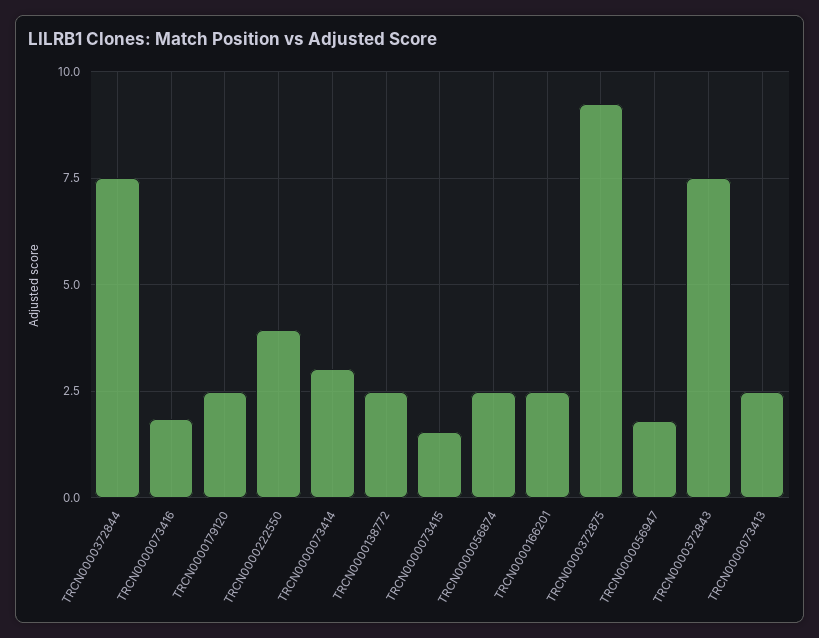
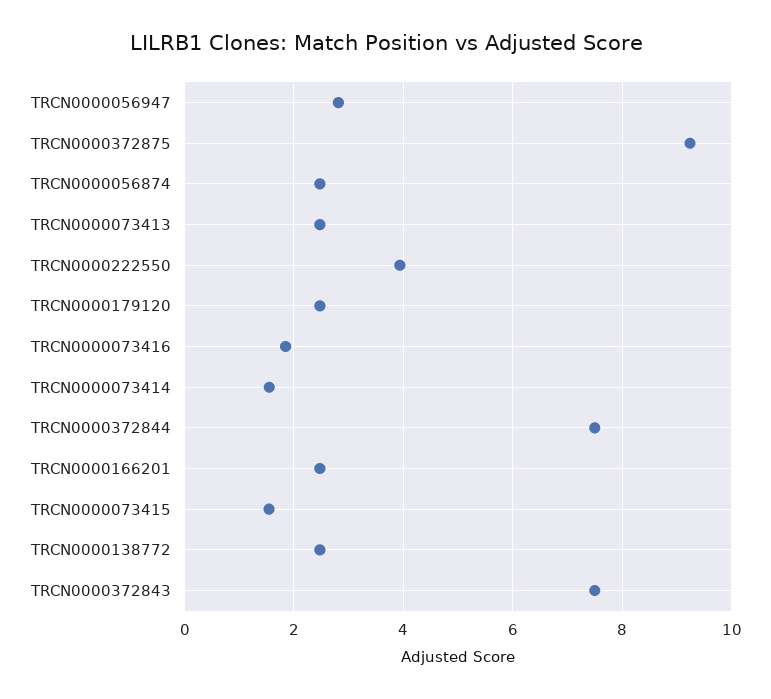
TRCN0000073414: 3 -> 1.6
TRCN0000056947: 1.75 -> 2.8

